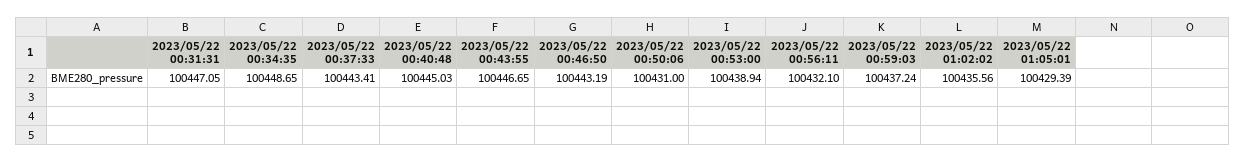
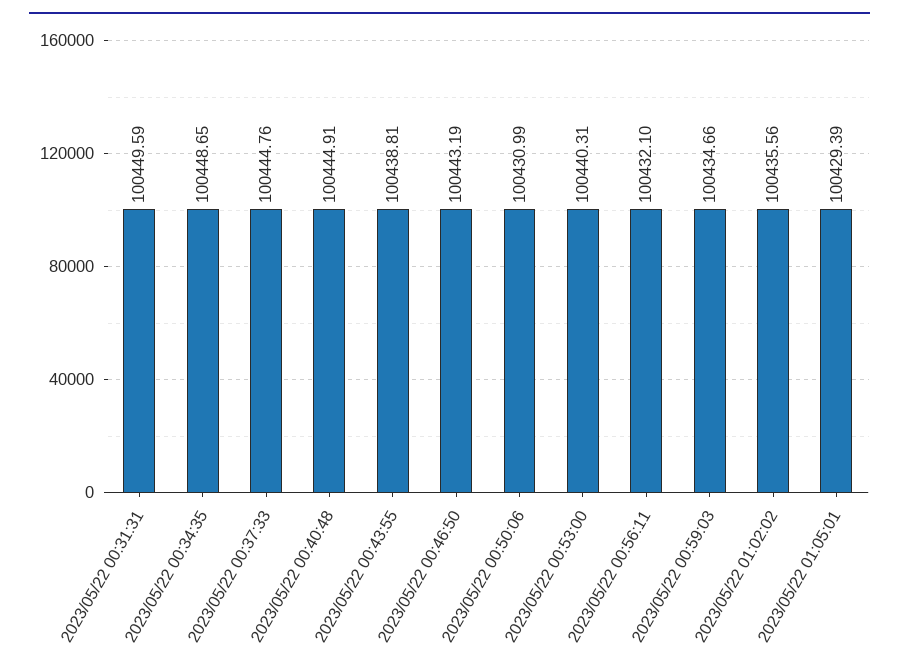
2023/05/22 00:31:31: 100447.05 -> 100449.59
2023/05/22 00:37:33: 100443.41 -> 100444.76
2023/05/22 00:40:48: 100445.03 -> 100444.91
2023/05/22 00:43:55: 100446.65 -> 100438.81
2023/05/22 00:50:06: 100431 -> 100430.99
2023/05/22 00:53:00: 100438.94 -> 100440.31
2023/05/22 00:59:03: 100437.24 -> 100434.66

